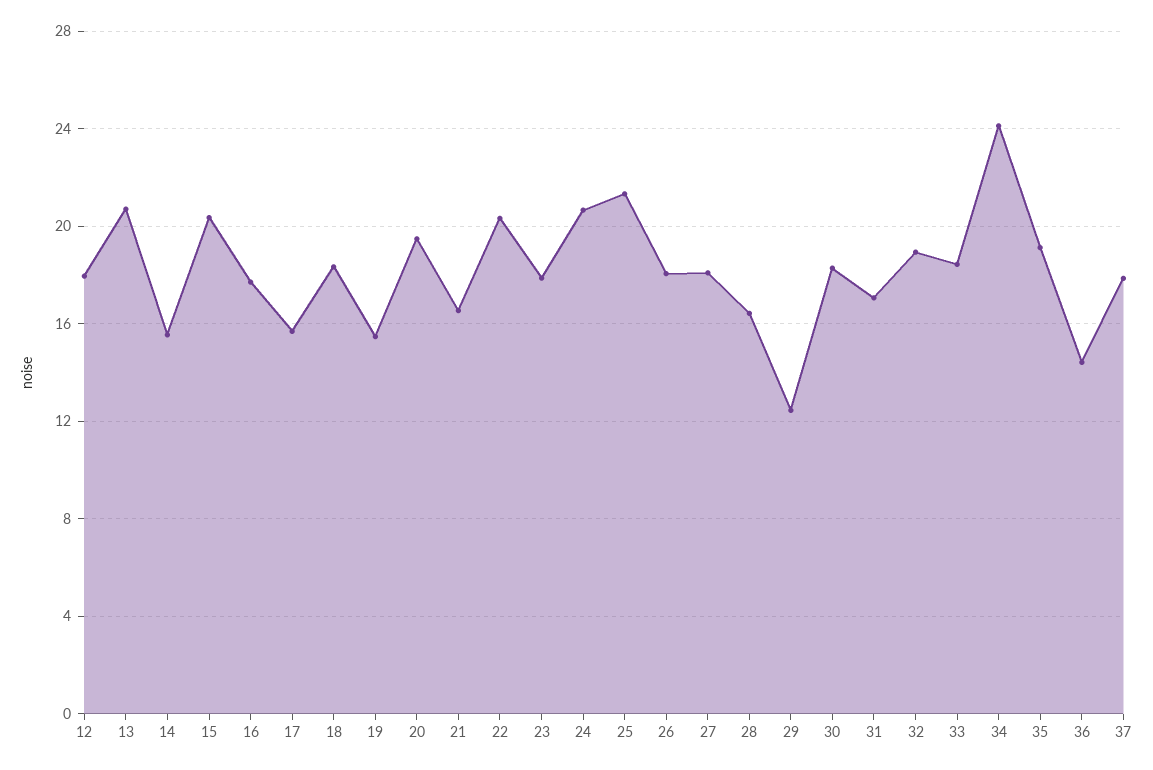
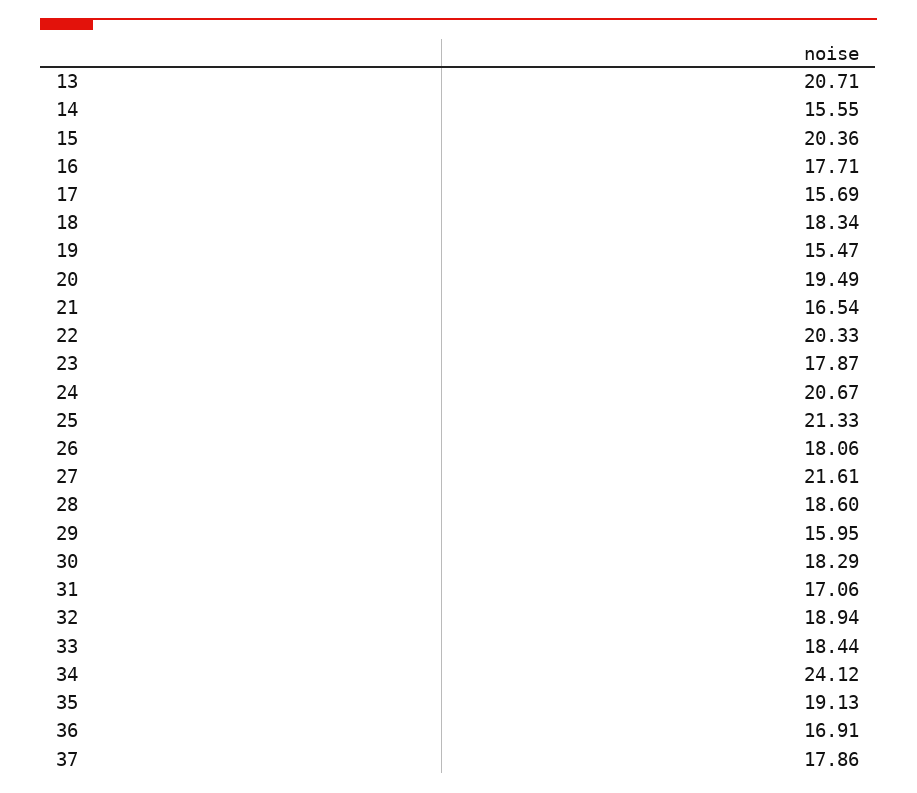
12: 18 -> none
27: 18 -> 21.61
28: 16.5 -> 18.6
29: 12.5 -> 15.95
36: 14.5 -> 16.91

